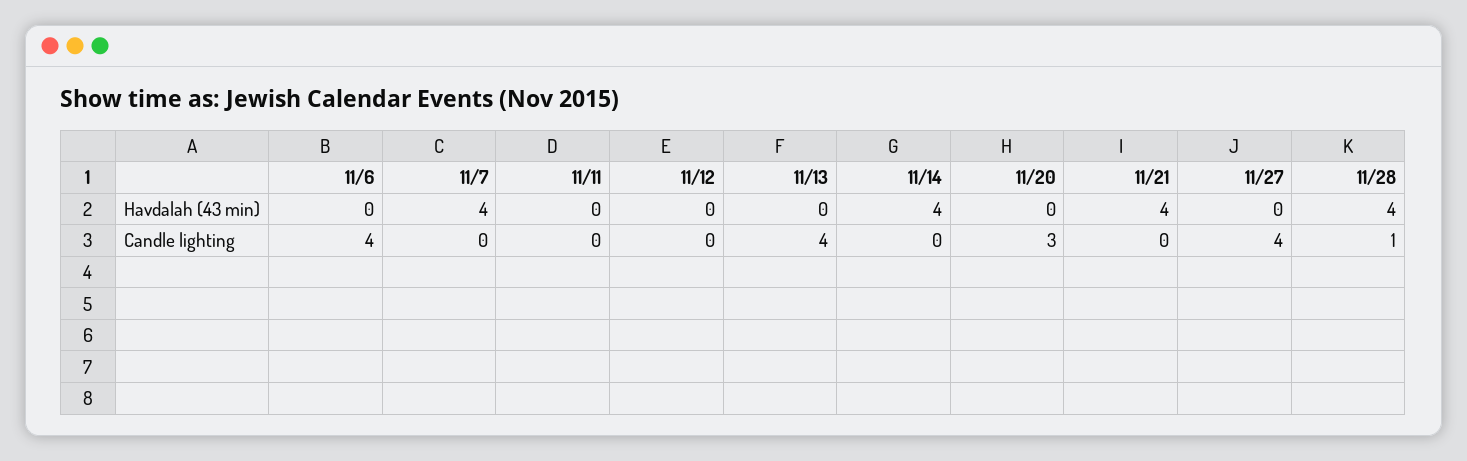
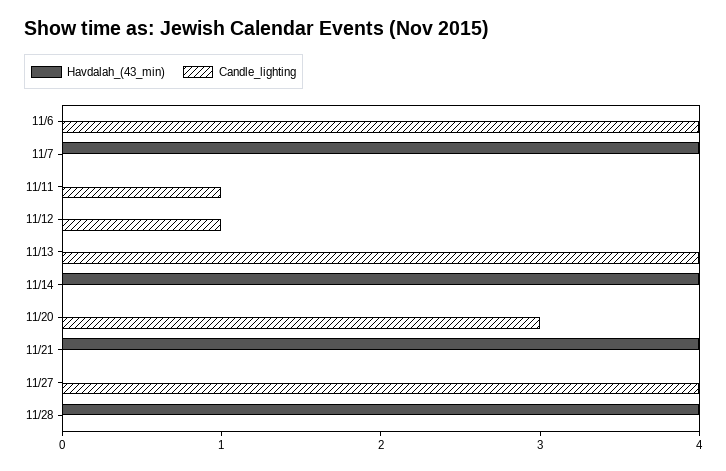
Candle lighting, 11/11: 0 -> 1
Candle lighting, 11/12: 0 -> 1
Candle lighting, 11/28: 1 -> 0

